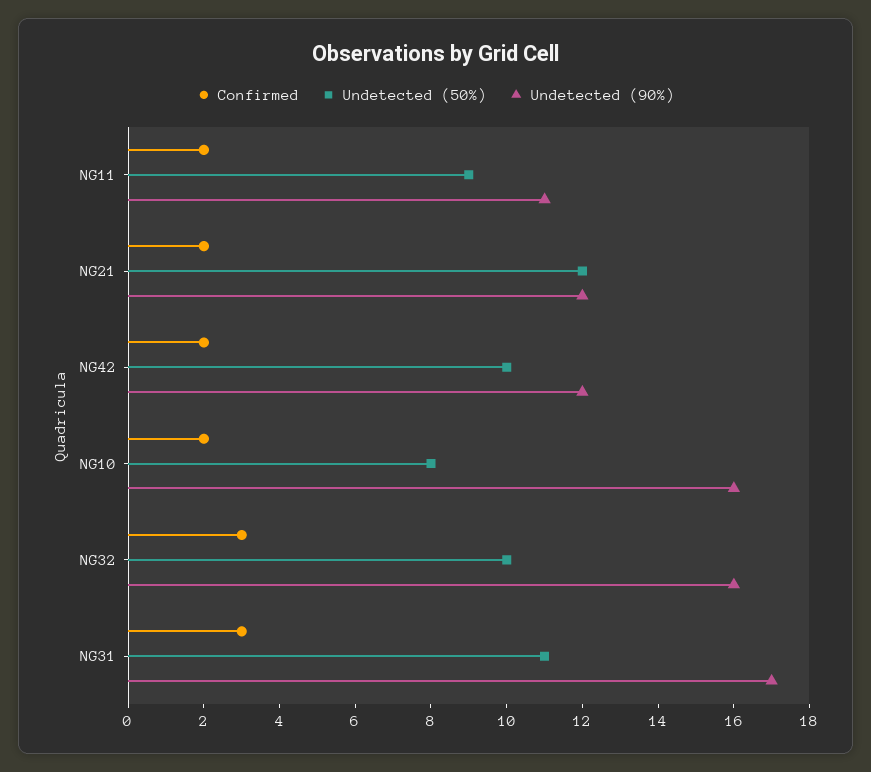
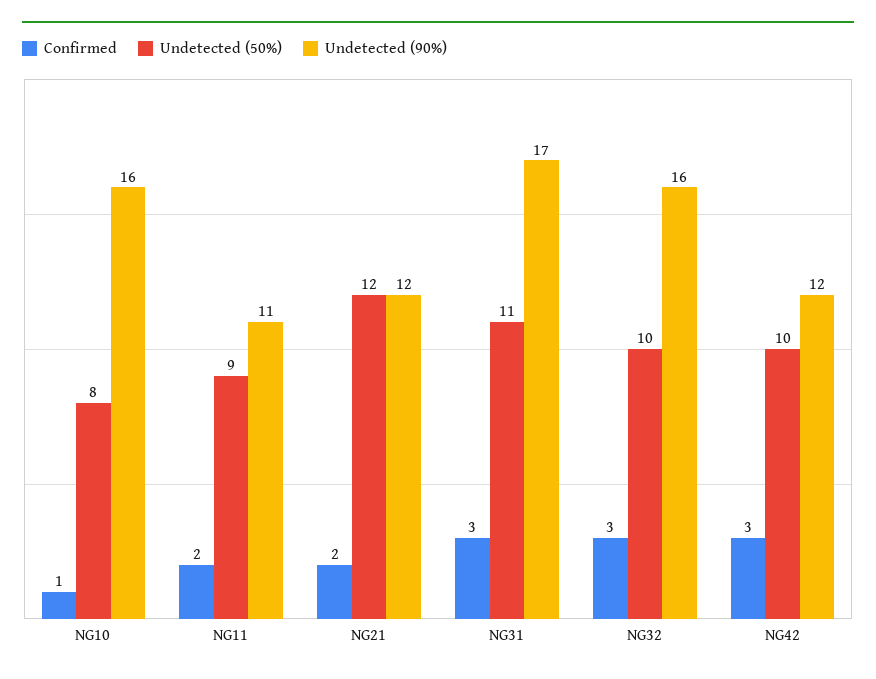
Confirmed, NG42: 2 -> 3
Confirmed, NG10: 2 -> 1

